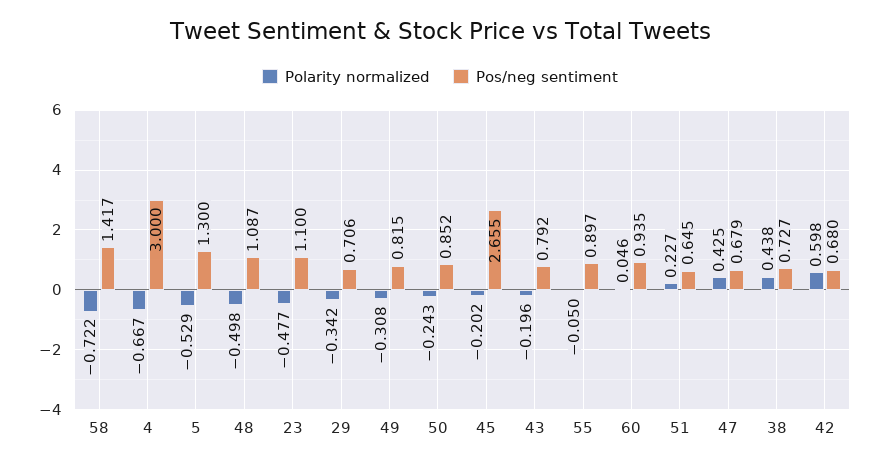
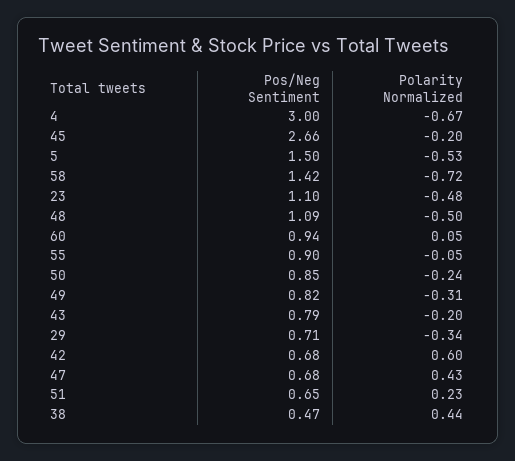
Pos/neg sentiment, 5: 1.3 -> 1.5
Pos/neg sentiment, 38: 0.727 -> 0.47

